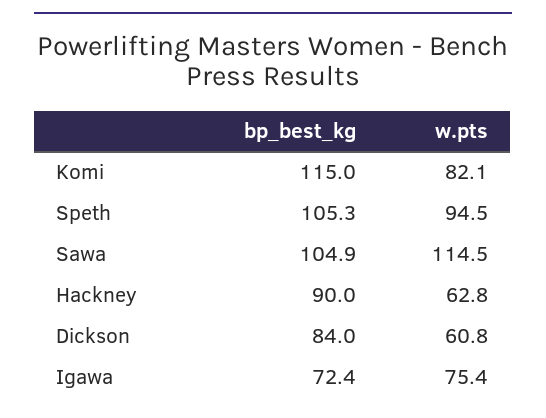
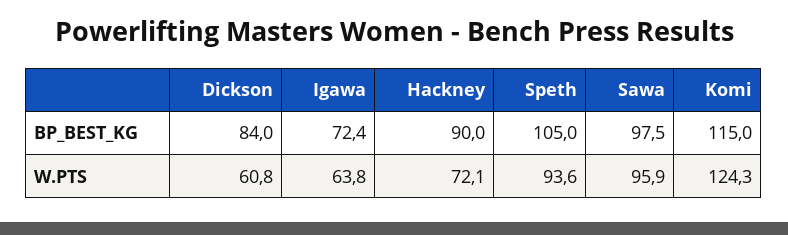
w.pts, Komi: 82.1 -> 124.3
bp_best_kg, Speth: 105.3 -> 105
w.pts, Speth: 94.5 -> 93.6
bp_best_kg, Sawa: 104.9 -> 97.5
w.pts, Sawa: 114.5 -> 95.9
w.pts, Hackney: 62.8 -> 72.1
w.pts, Igawa: 75.4 -> 63.8

